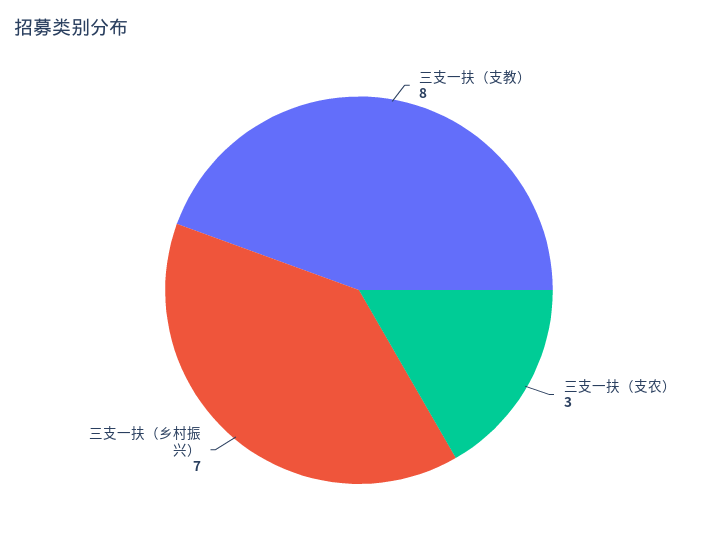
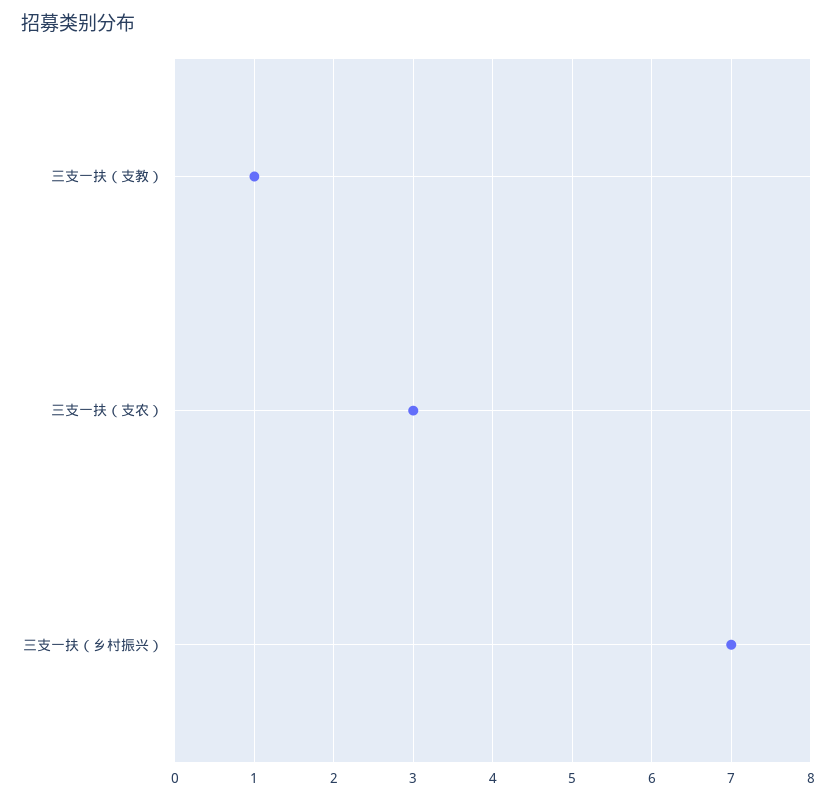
三支一扶（支教）: 8 -> 1

